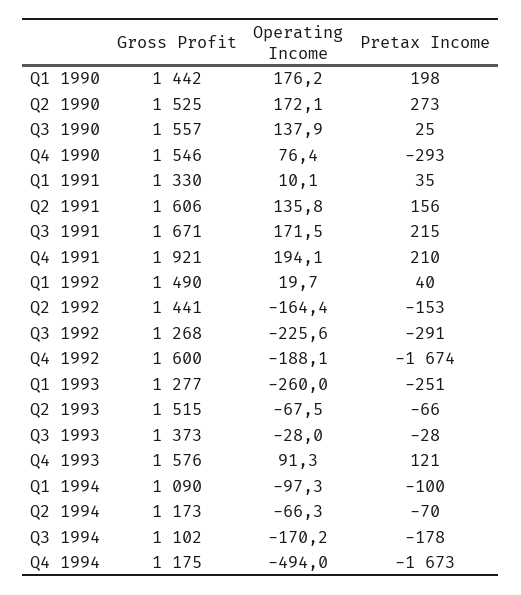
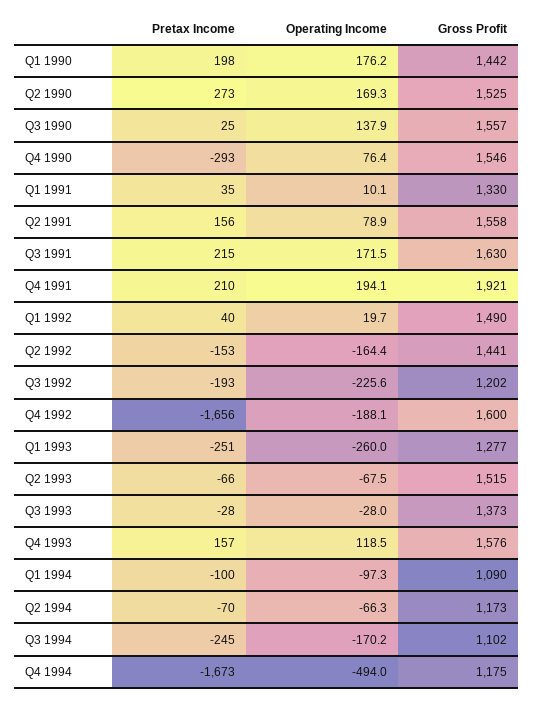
Operating Income, Q2 1990: 172.1 -> 169.3
Gross Profit, Q2 1991: 1606 -> 1558
Operating Income, Q2 1991: 135.8 -> 78.9
Gross Profit, Q3 1991: 1671 -> 1630
Gross Profit, Q3 1992: 1268 -> 1202
Pretax Income, Q3 1992: -291 -> -193
Pretax Income, Q4 1992: -1674 -> -1656
Operating Income, Q4 1993: 91.3 -> 118.5
Pretax Income, Q4 1993: 121 -> 157
Pretax Income, Q3 1994: -178 -> -245

